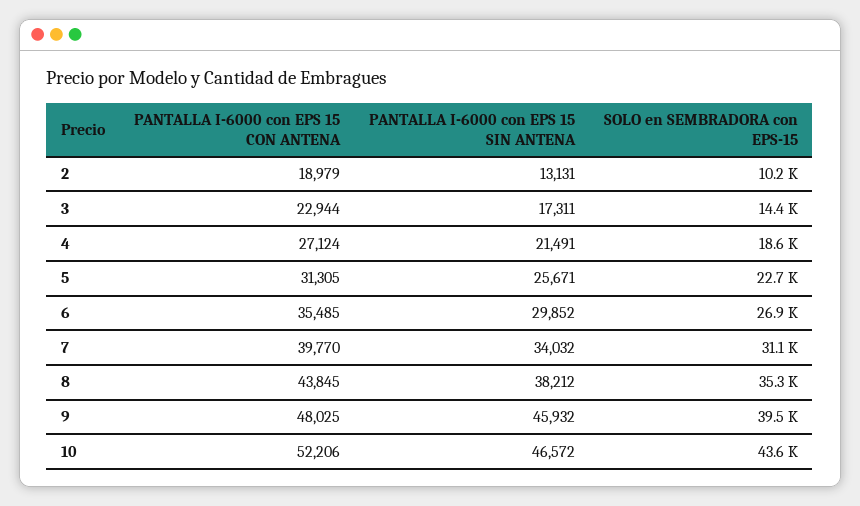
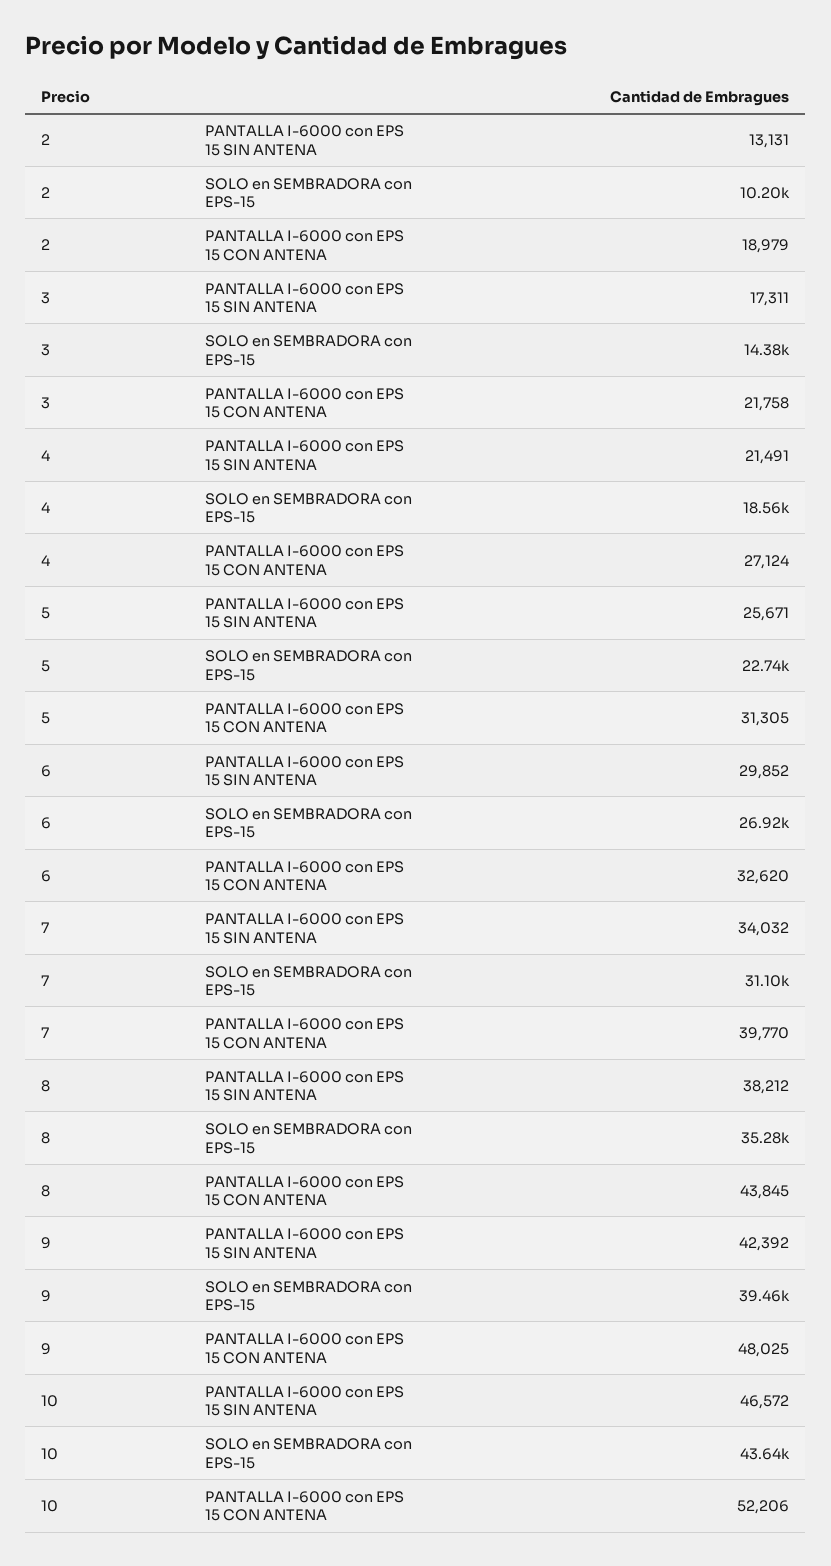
PANTALLA I-6000 con EPS 15 CON ANTENA, 3: 22944 -> 21758
PANTALLA I-6000 con EPS 15 CON ANTENA, 6: 35485 -> 32620
PANTALLA I-6000 con EPS 15 SIN ANTENA, 9: 45932 -> 42392

